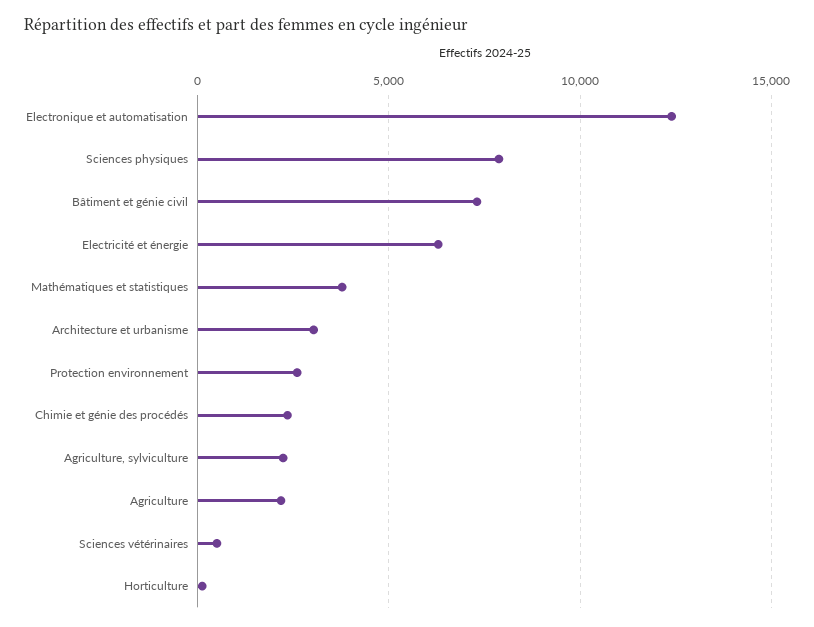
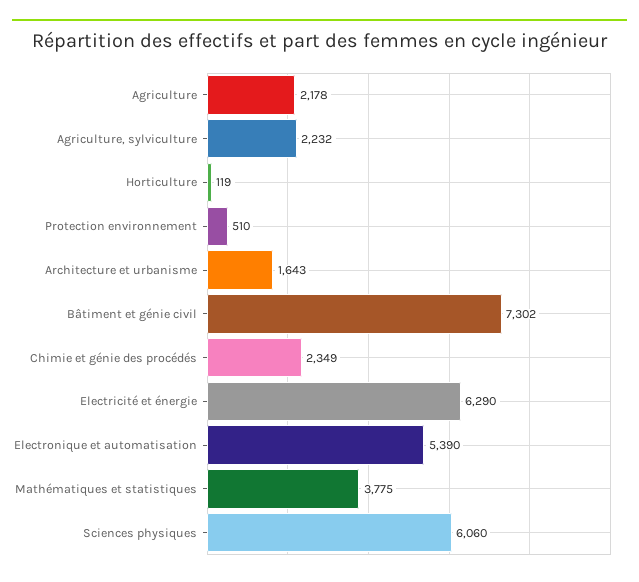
Electronique et automatisation: 12500 -> 5390
Sciences physiques: 8000 -> 6060
Architecture et urbanisme: 3000 -> 1643
Protection environnement: 2500 -> 510
Sciences vétérinaires: 500 -> none

